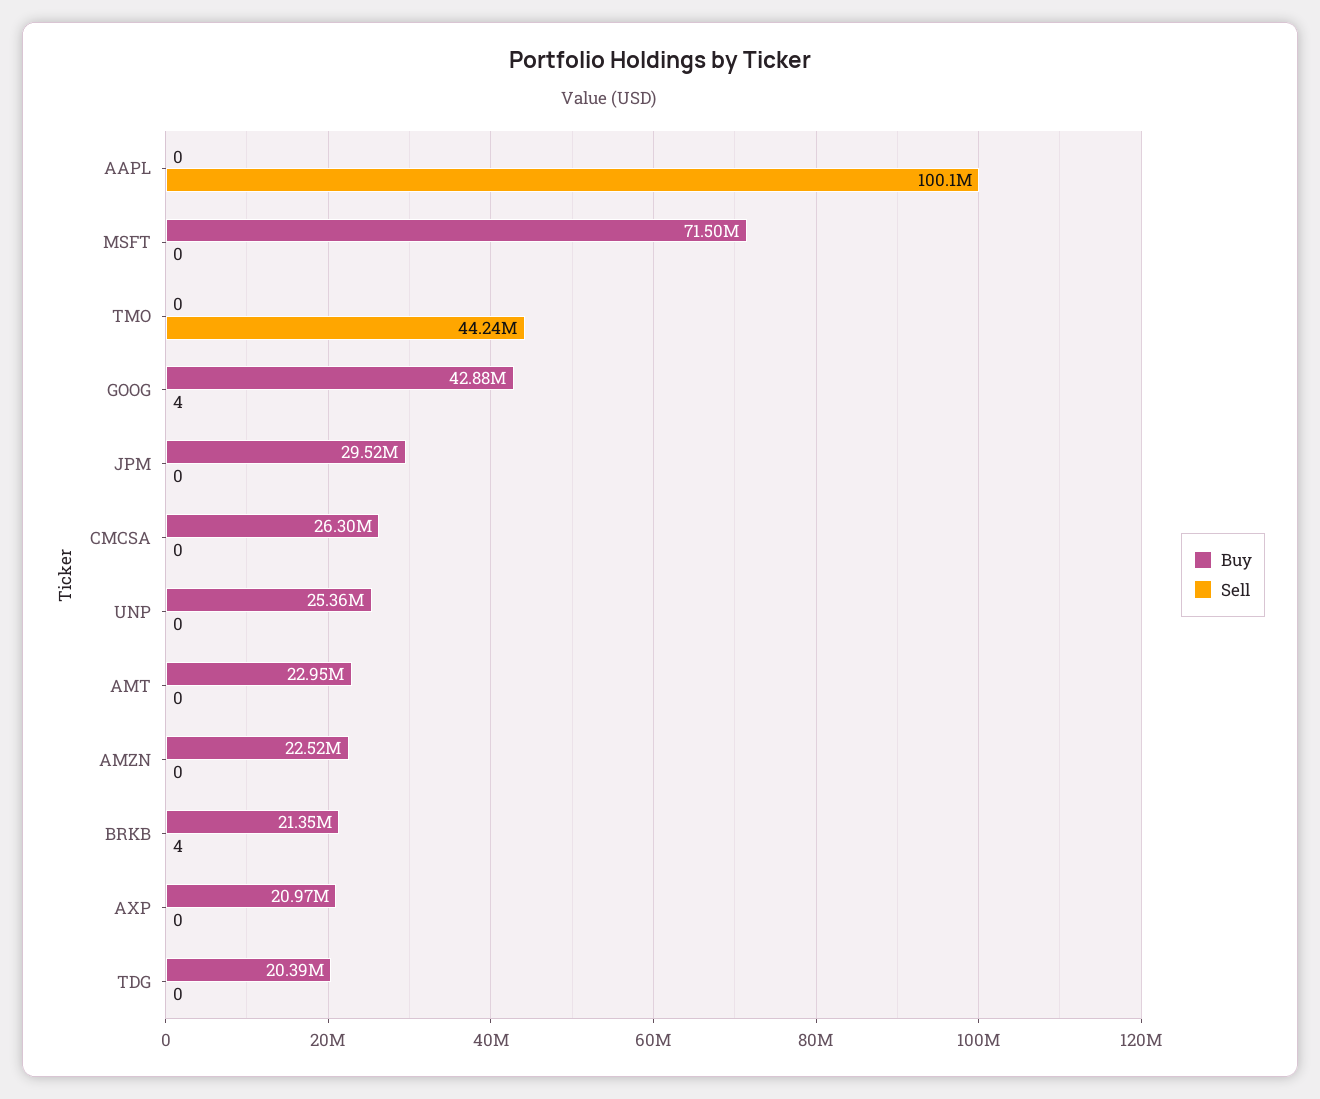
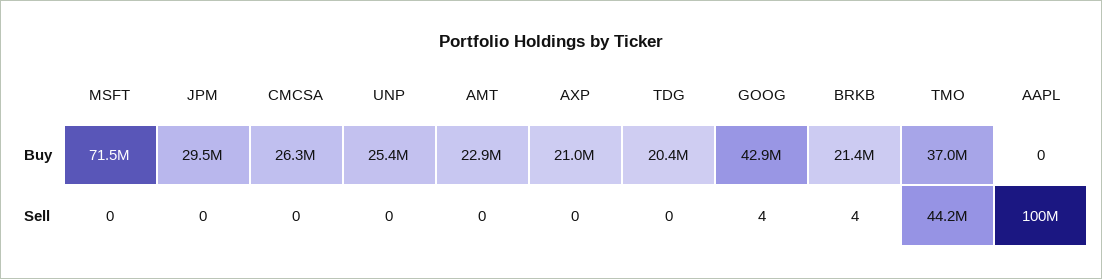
Buy, TMO: 0 -> 37000000
Buy, AMZN: 22520000 -> none
Sell, AMZN: 0 -> none

